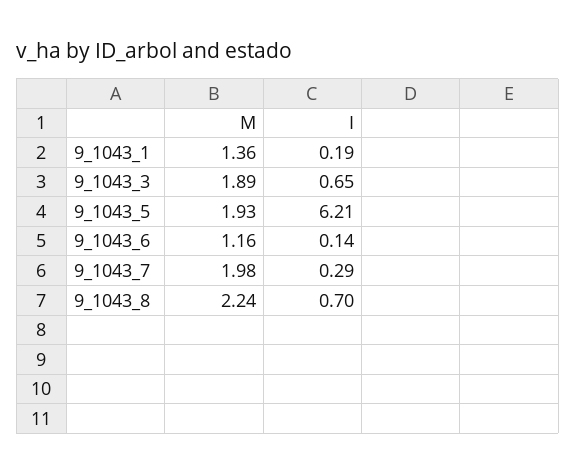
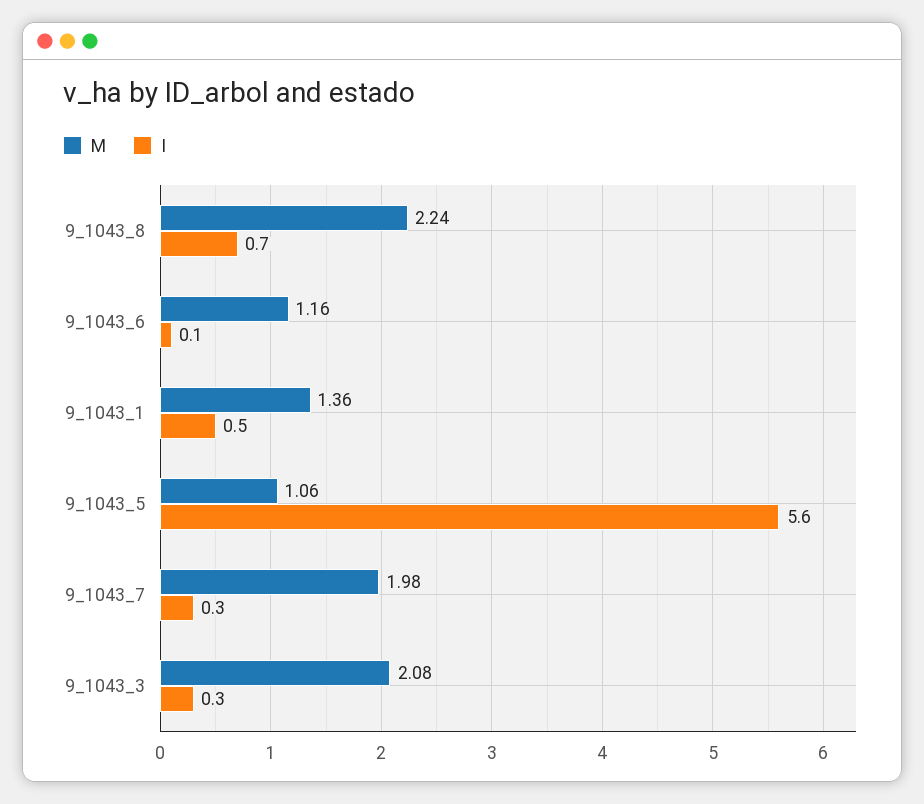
I, 9_1043_1: 0.19 -> 0.5
M, 9_1043_3: 1.89 -> 2.08
I, 9_1043_3: 0.65 -> 0.3
M, 9_1043_5: 1.93 -> 1.06
I, 9_1043_5: 6.21 -> 5.6

